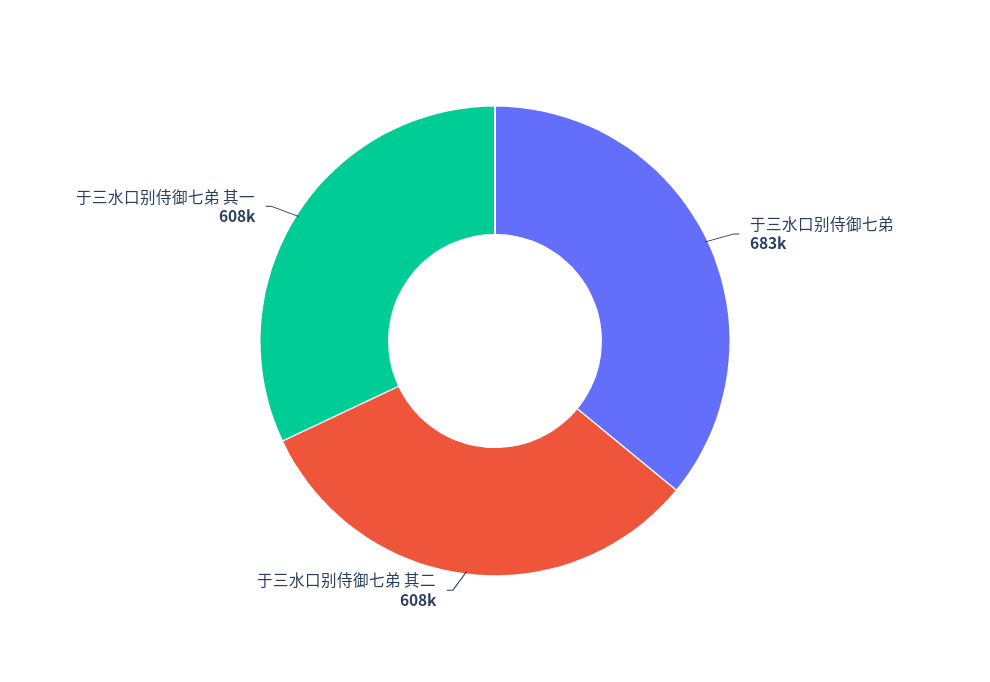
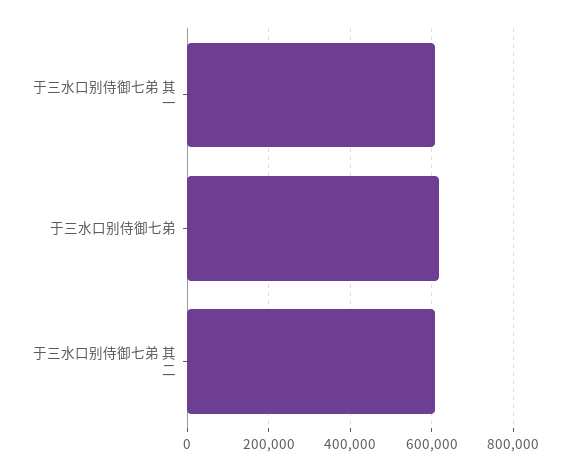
于三水口别侍御七弟: 683000 -> 620000

